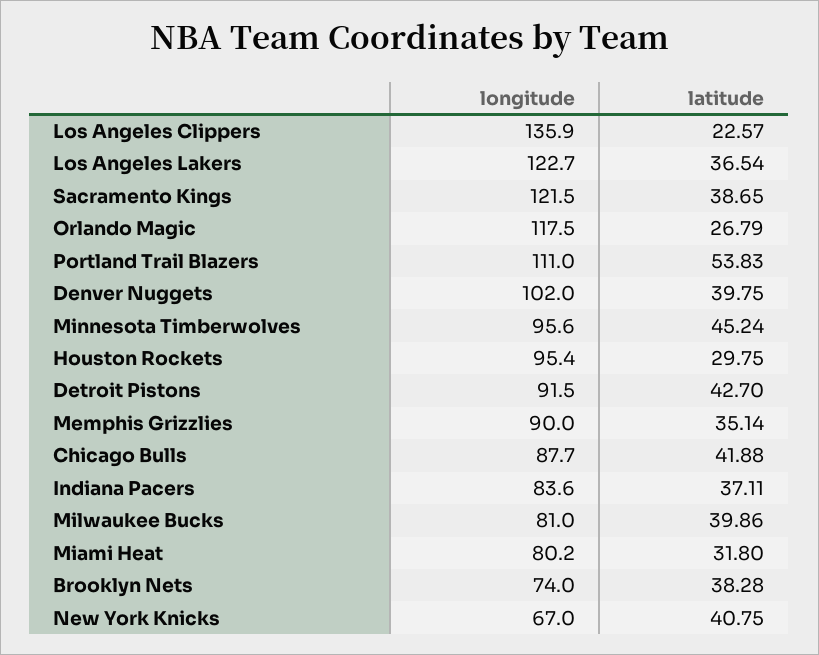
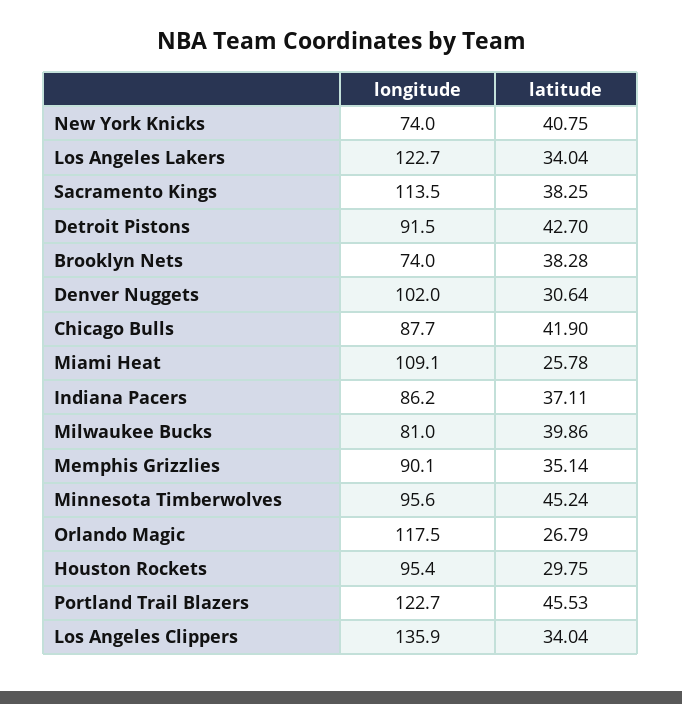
latitude, Los Angeles Clippers: 22.57 -> 34.04
latitude, Los Angeles Lakers: 36.54 -> 34.04
longitude, Sacramento Kings: 121.5 -> 113.5
latitude, Sacramento Kings: 38.65 -> 38.25
longitude, Portland Trail Blazers: 111 -> 122.7
latitude, Portland Trail Blazers: 53.83 -> 45.53
latitude, Denver Nuggets: 39.75 -> 30.64
longitude, Memphis Grizzlies: 90 -> 90.1
latitude, Chicago Bulls: 41.88 -> 41.9
longitude, Indiana Pacers: 83.6 -> 86.2
longitude, Miami Heat: 80.2 -> 109.1
latitude, Miami Heat: 31.8 -> 25.78
longitude, New York Knicks: 67 -> 74

